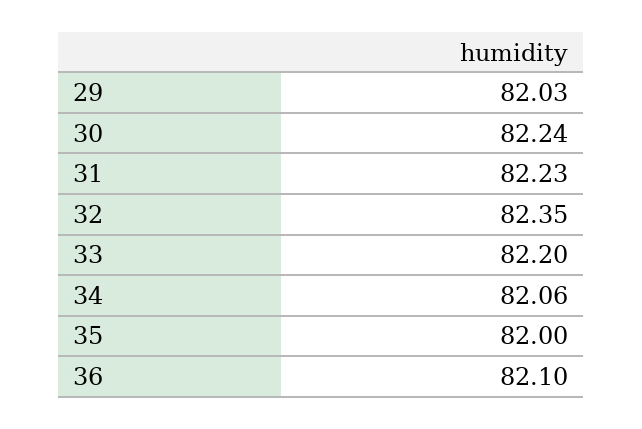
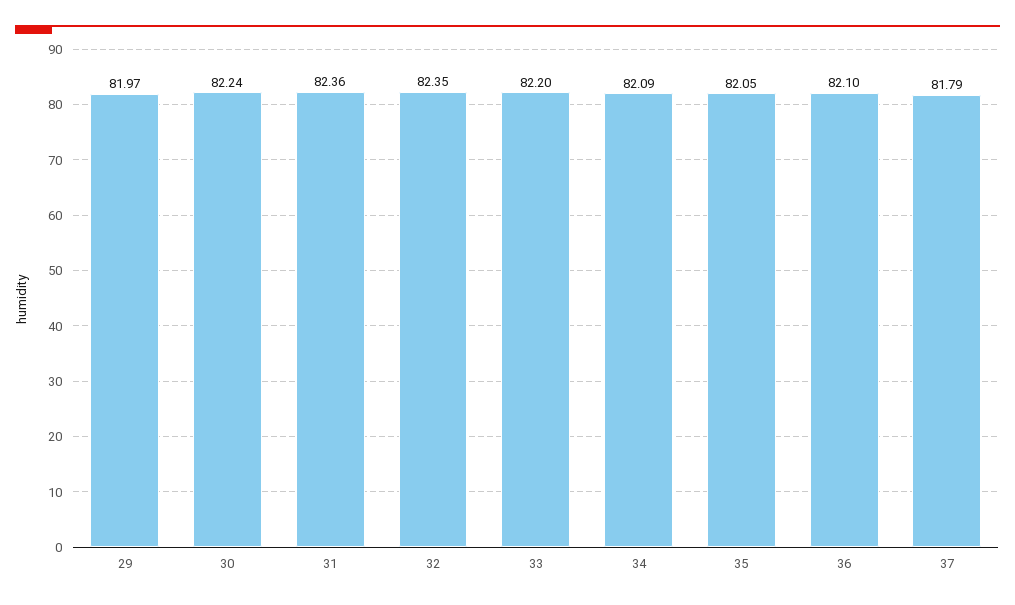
29: 82.03 -> 81.97
31: 82.23 -> 82.36
34: 82.06 -> 82.09
35: 82 -> 82.05
37: none -> 81.79

